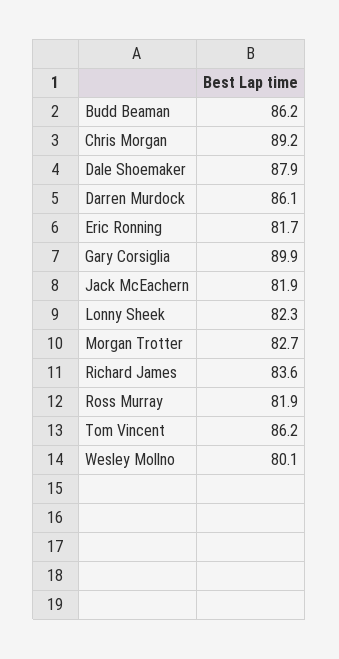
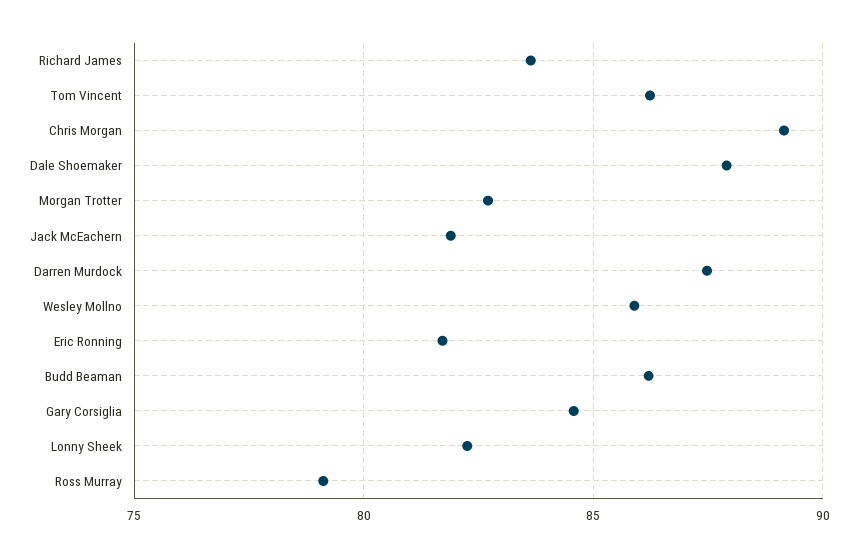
Darren Murdock: 86.1 -> 87.5
Gary Corsiglia: 89.9 -> 84.5
Ross Murray: 81.9 -> 79
Wesley Mollno: 80.1 -> 86

